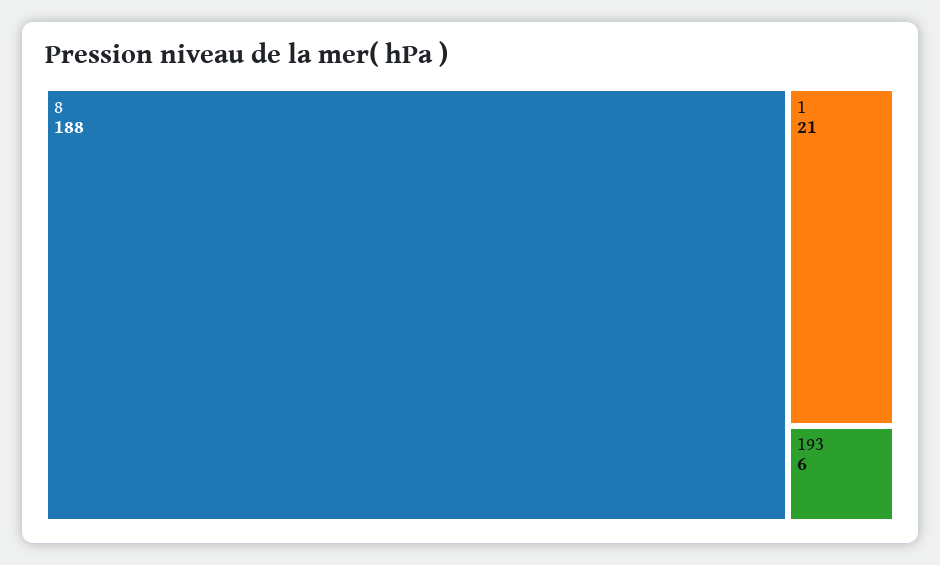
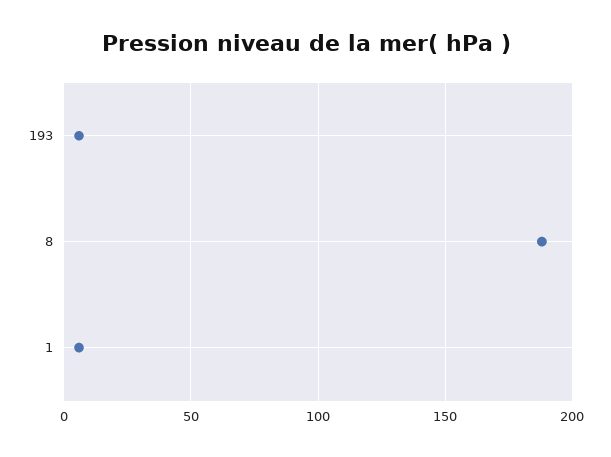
1: 21 -> 5

